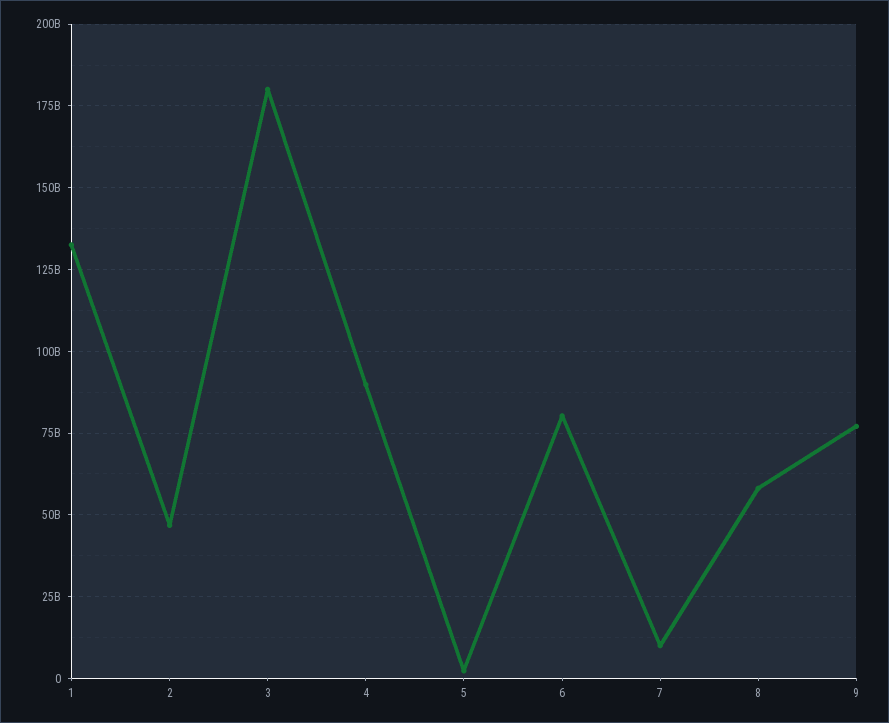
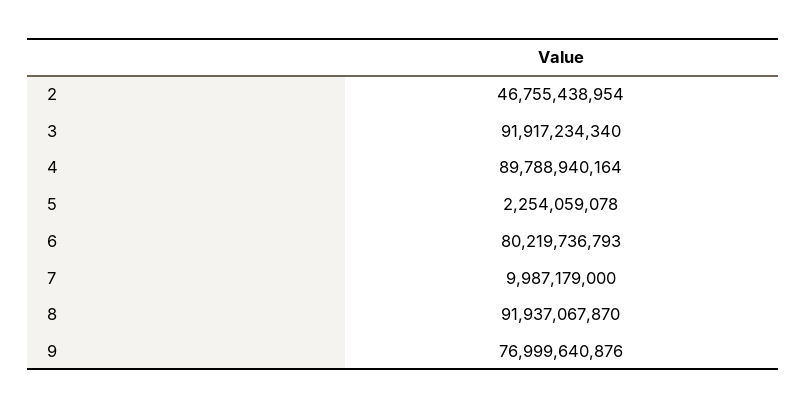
1: 132500000000 -> none
3: 180000000000 -> 91917234340
8: 57500000000 -> 91937067870

